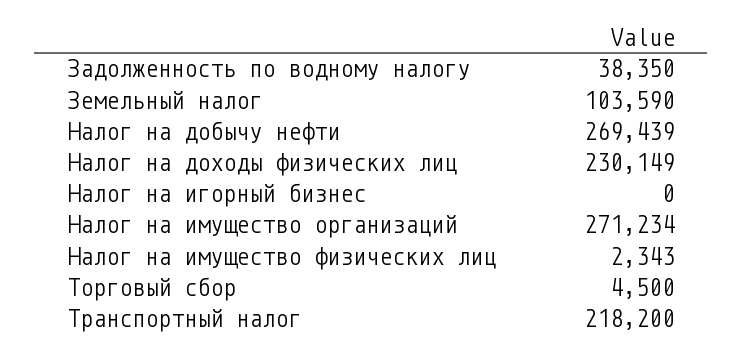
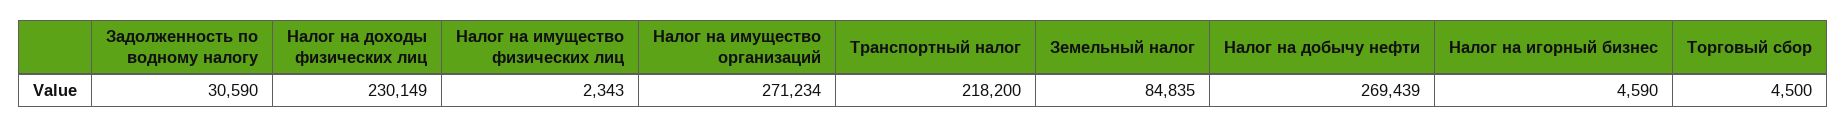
Задолженность по водному налогу: 38350 -> 30590
Земельный налог: 103590 -> 84835
Налог на игорный бизнес: 0 -> 4590

